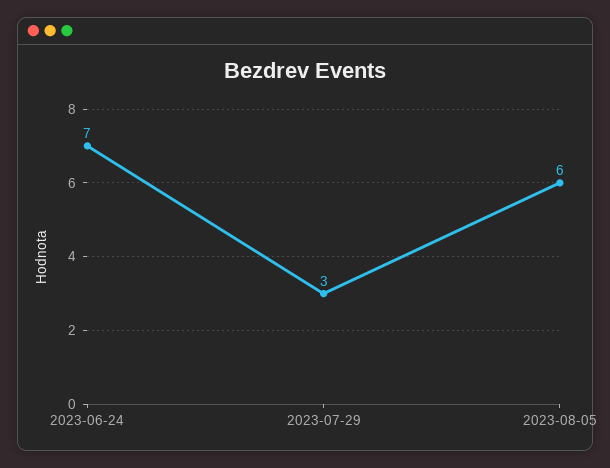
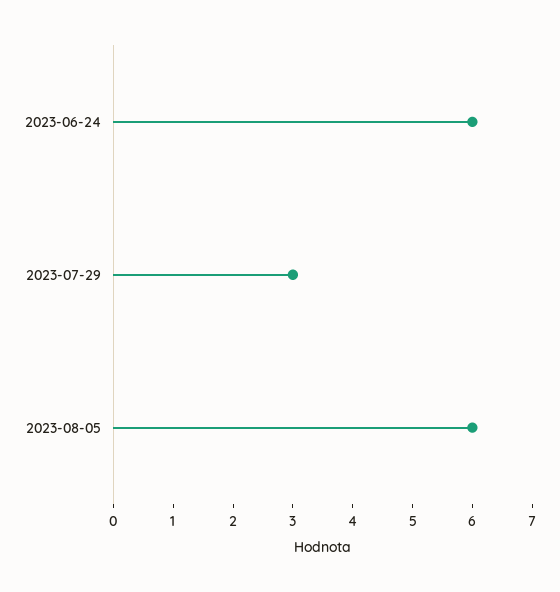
2023-06-24: 7 -> 6

